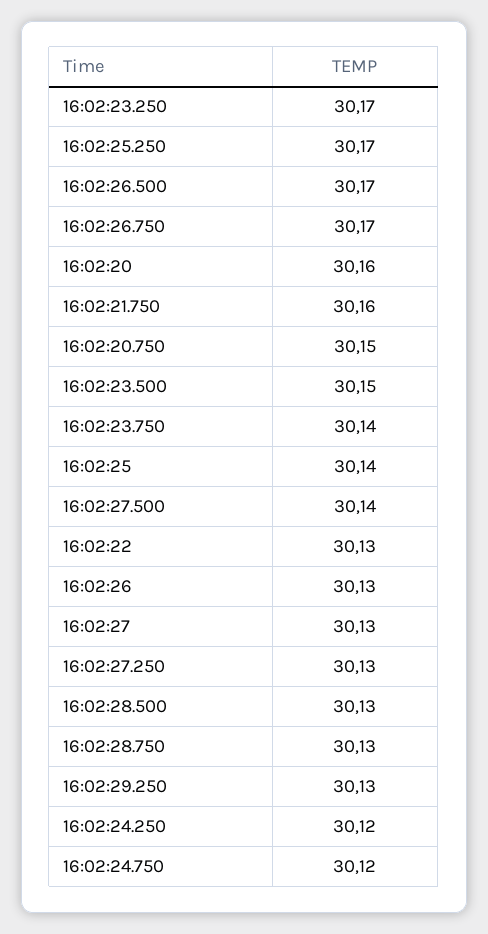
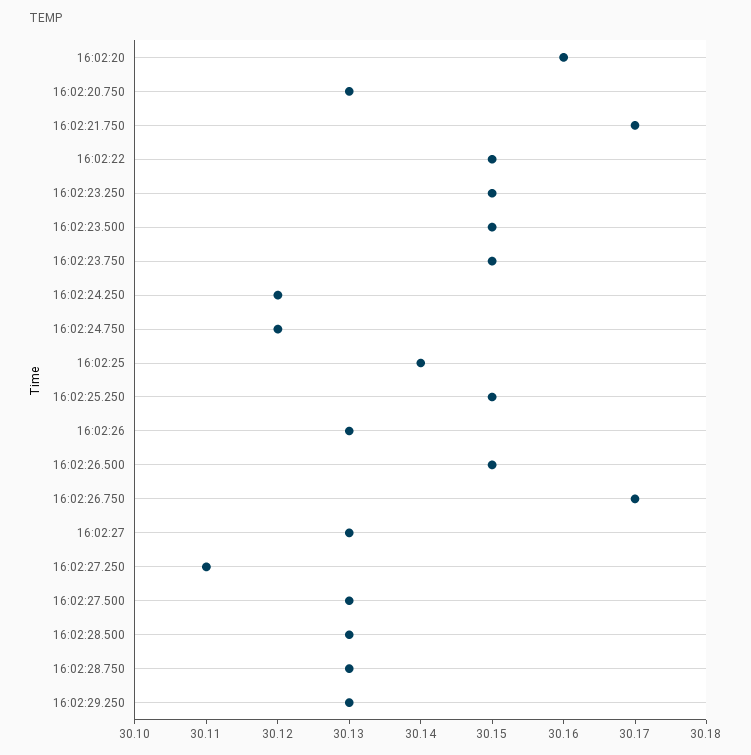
16:02:23.250: 30.17 -> 30.15
16:02:25.250: 30.17 -> 30.15
16:02:26.500: 30.17 -> 30.15
16:02:21.750: 30.16 -> 30.17
16:02:20.750: 30.15 -> 30.13
16:02:23.750: 30.14 -> 30.15
16:02:27.500: 30.14 -> 30.13
16:02:22: 30.13 -> 30.15
16:02:27.250: 30.13 -> 30.11

